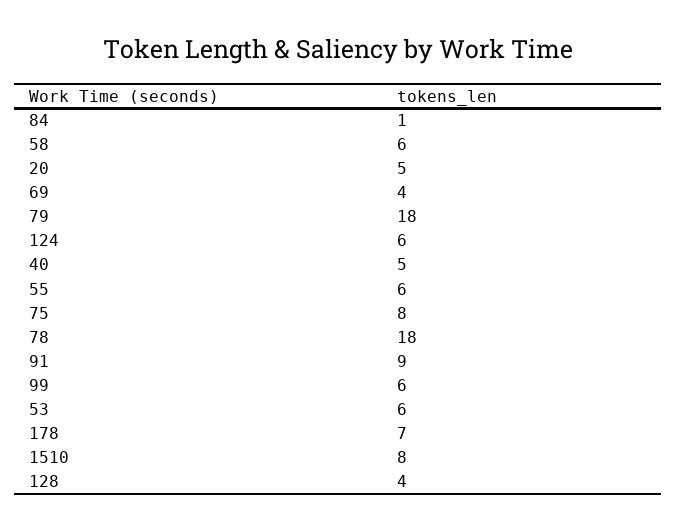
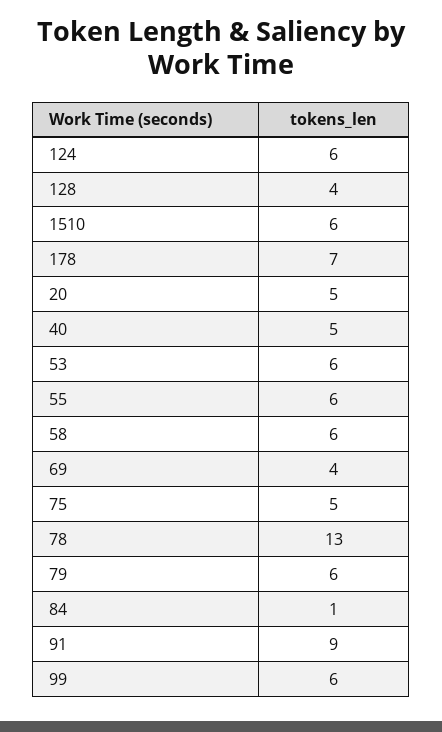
79: 18 -> 6
75: 8 -> 5
78: 18 -> 13
1510: 8 -> 6

